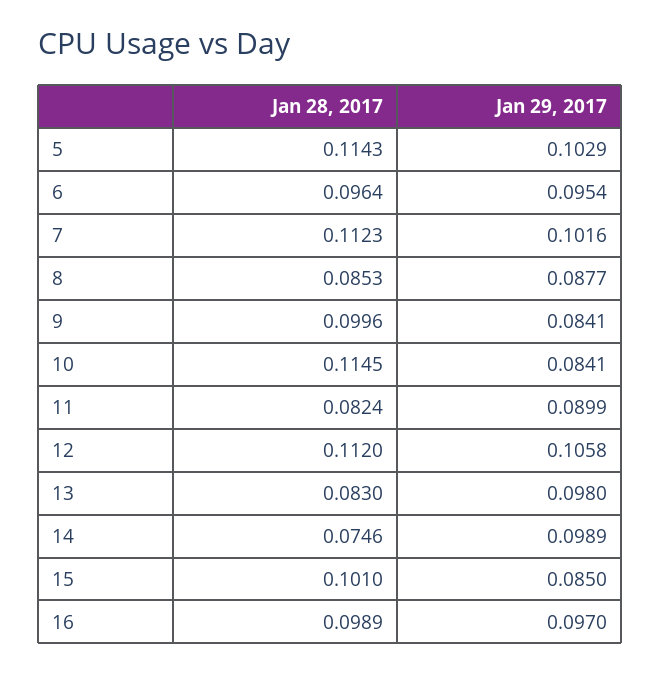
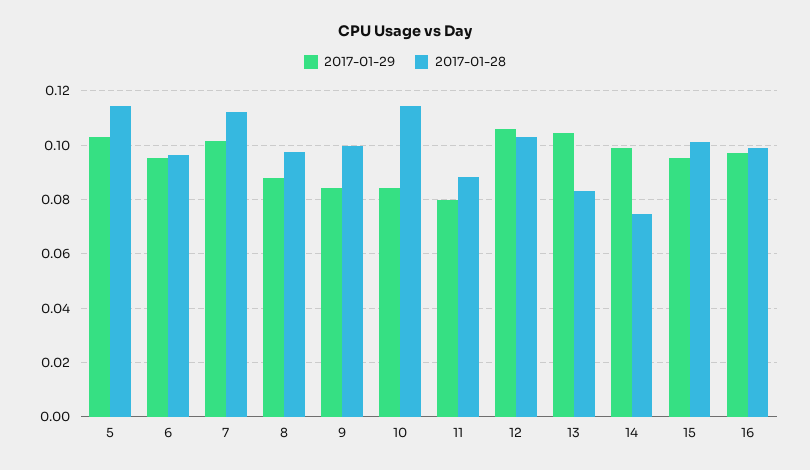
Jan 28, 2017, 8: 0.0853 -> 0.0975
Jan 28, 2017, 11: 0.0824 -> 0.0875
Jan 29, 2017, 11: 0.0899 -> 0.08
Jan 28, 2017, 12: 0.112 -> 0.1025
Jan 29, 2017, 13: 0.098 -> 0.105
Jan 29, 2017, 15: 0.085 -> 0.095

